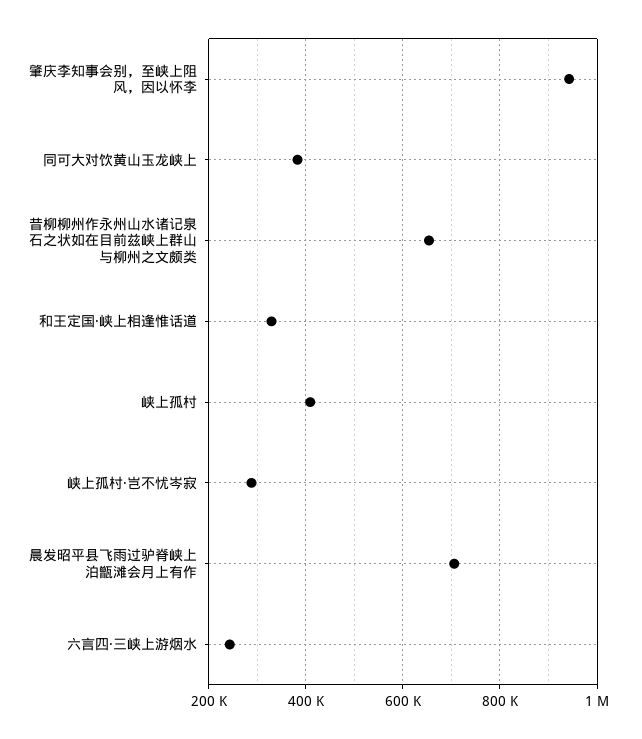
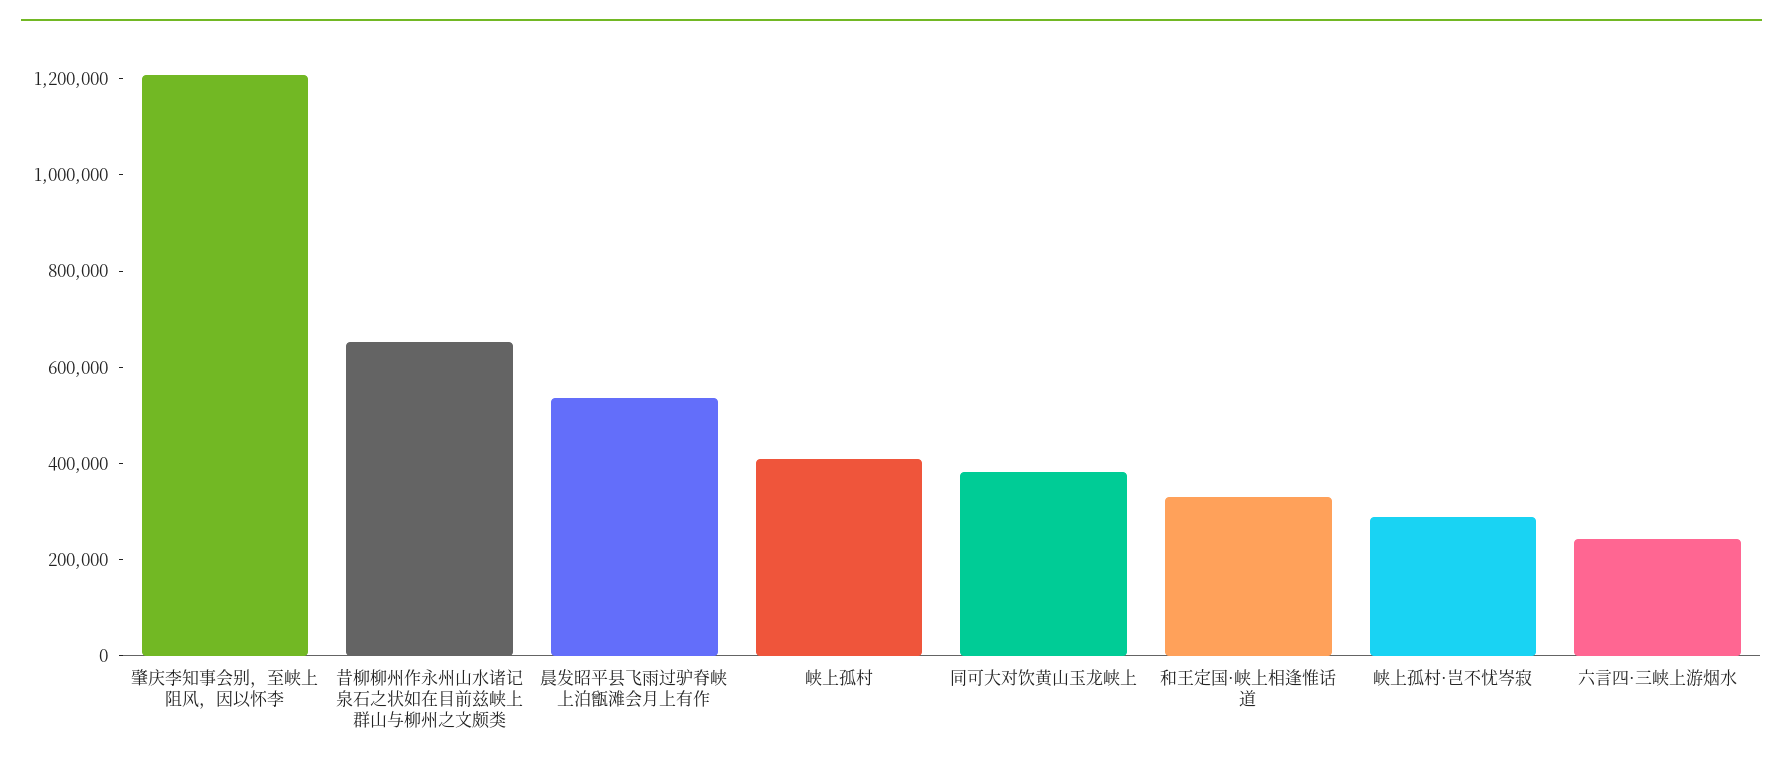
肇庆李知事会别，至峡上阻风，因以怀李: 940000 -> 1200000
晨发昭平县飞雨过驴脊峡上泊甑滩会月上有作: 700000 -> 550000

